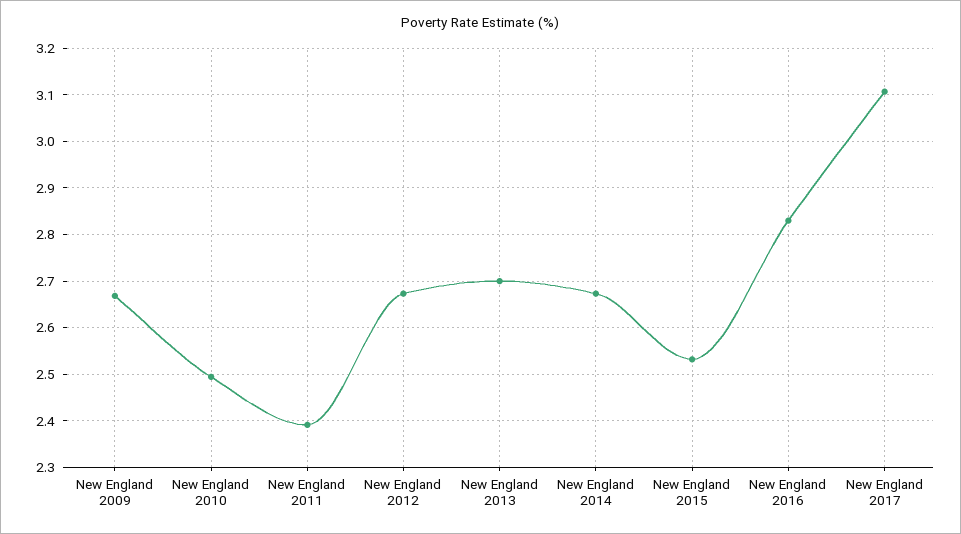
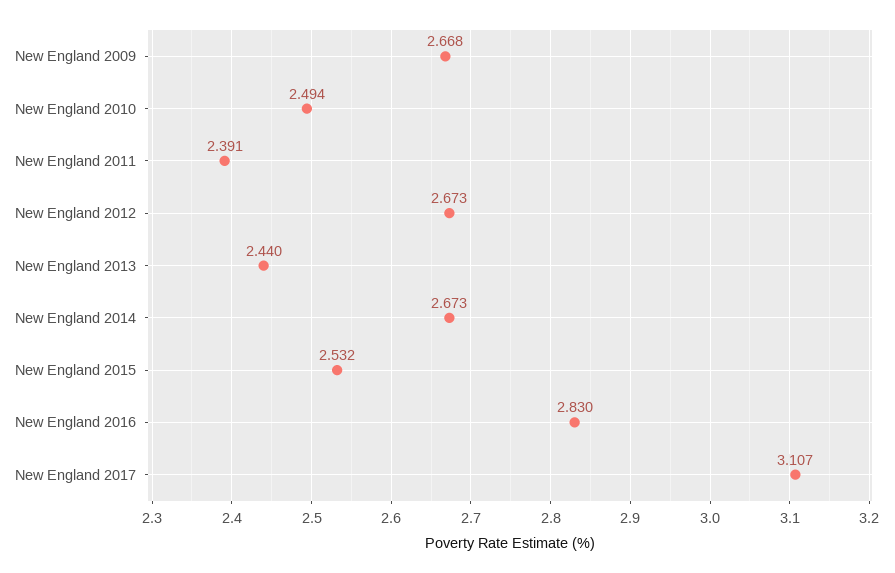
New England 2013: 2.7 -> 2.44

